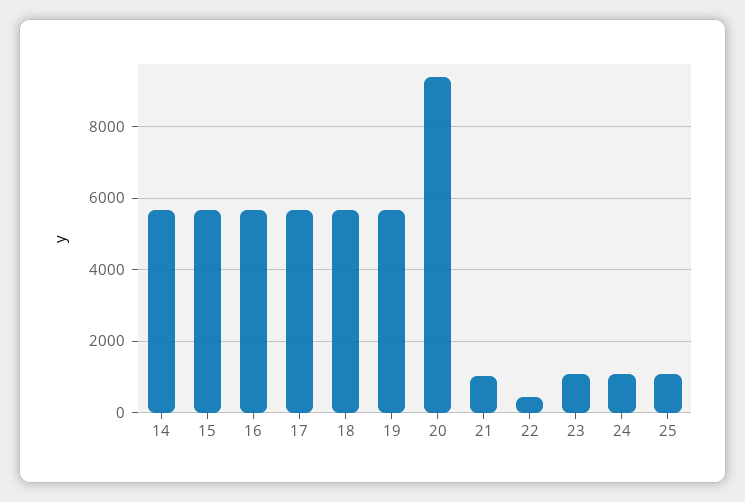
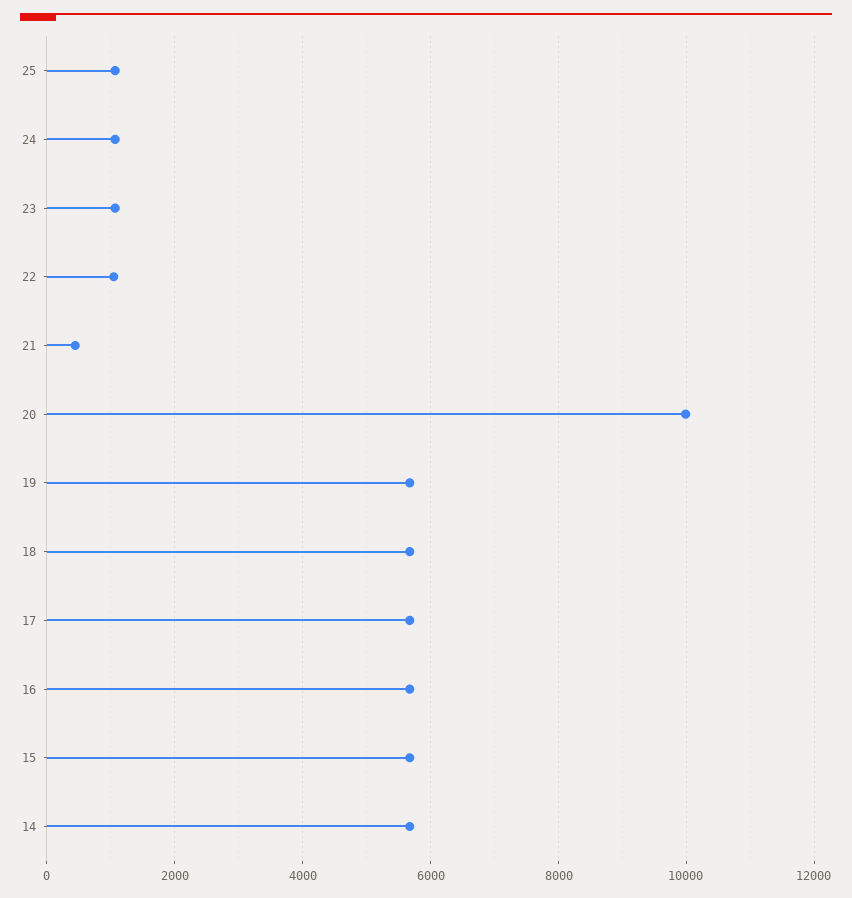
20: 9400 -> 10000
21: 1000 -> 400
22: 400 -> 1000

